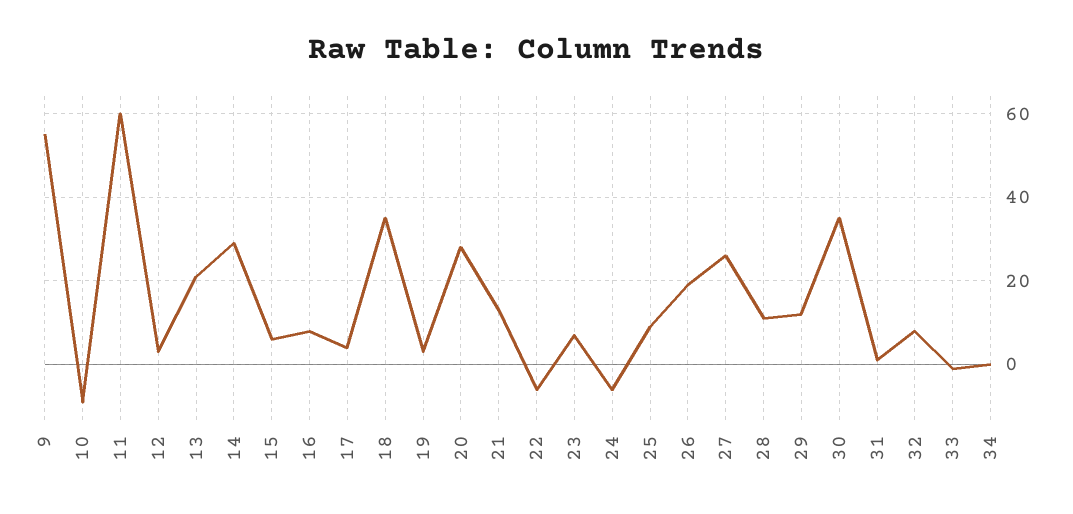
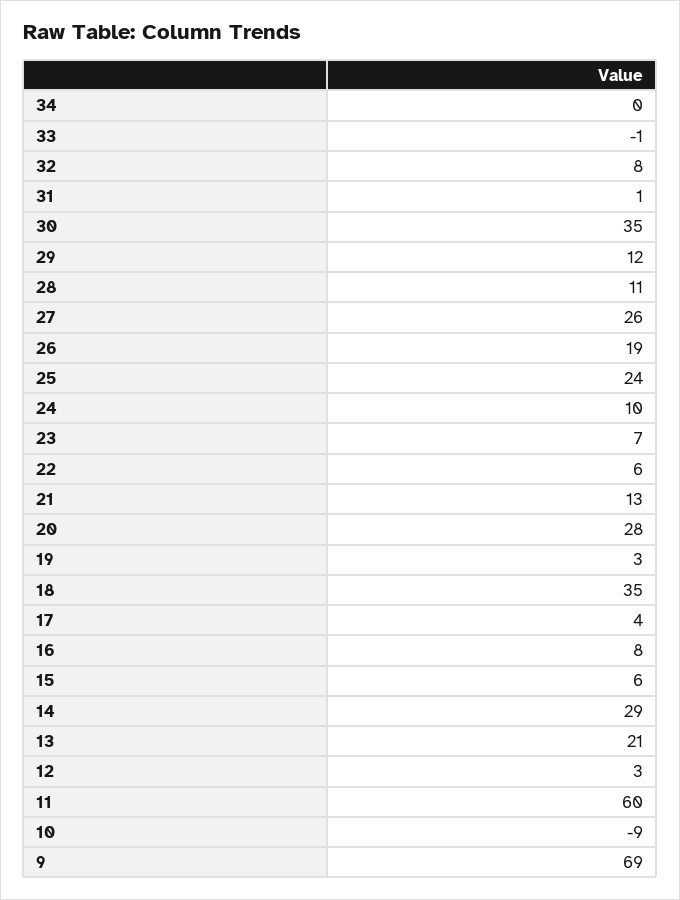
9: 55 -> 69
22: -5 -> 6
24: -5 -> 10
25: 10 -> 24

